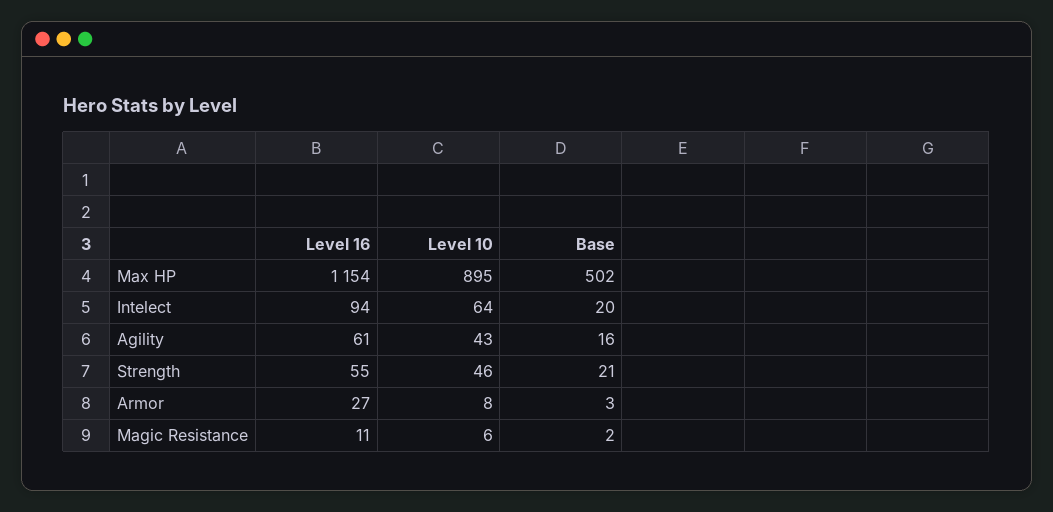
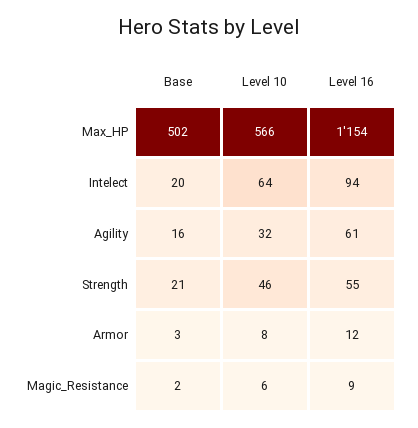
Level 10, Max HP: 895 -> 566
Level 10, Agility: 43 -> 32
Level 16, Armor: 27 -> 12
Level 16, Magic Resistance: 11 -> 9

